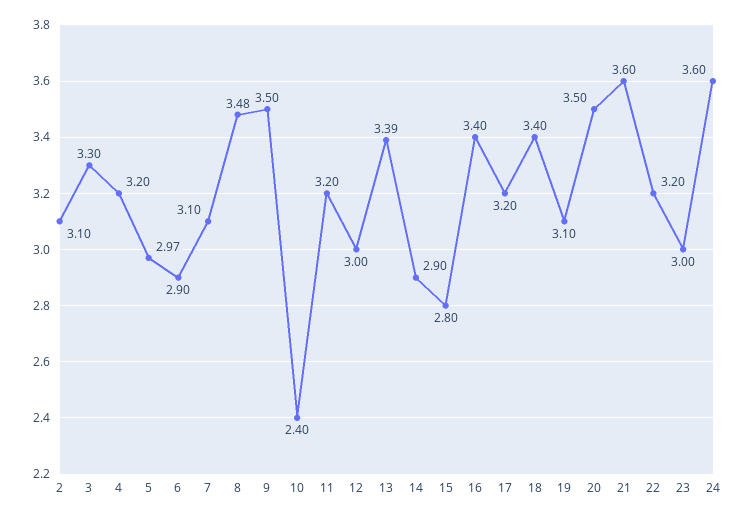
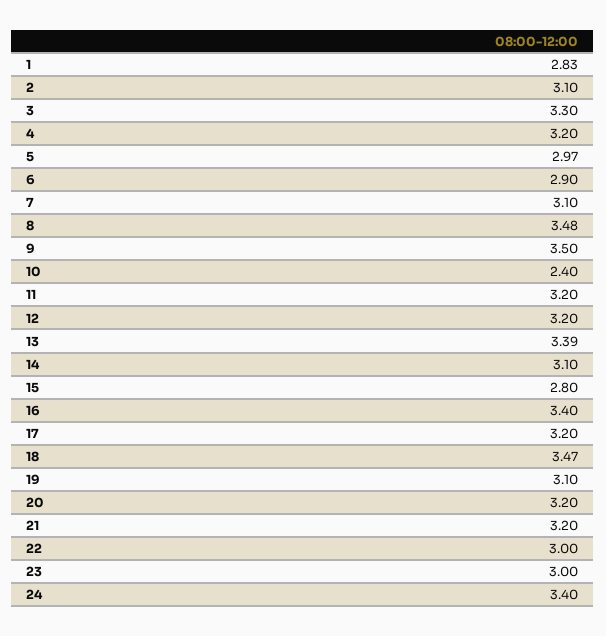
12: 3 -> 3.2
14: 2.9 -> 3.1
18: 3.4 -> 3.47
20: 3.5 -> 3.2
21: 3.6 -> 3.2
22: 3.2 -> 3
24: 3.6 -> 3.4
1: none -> 2.83

